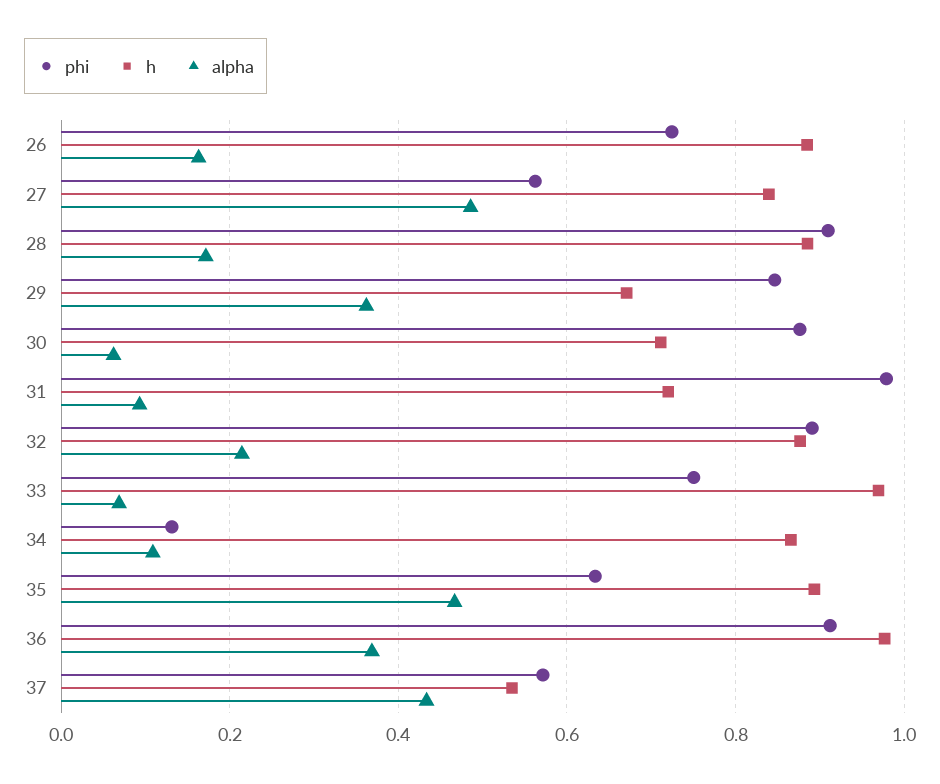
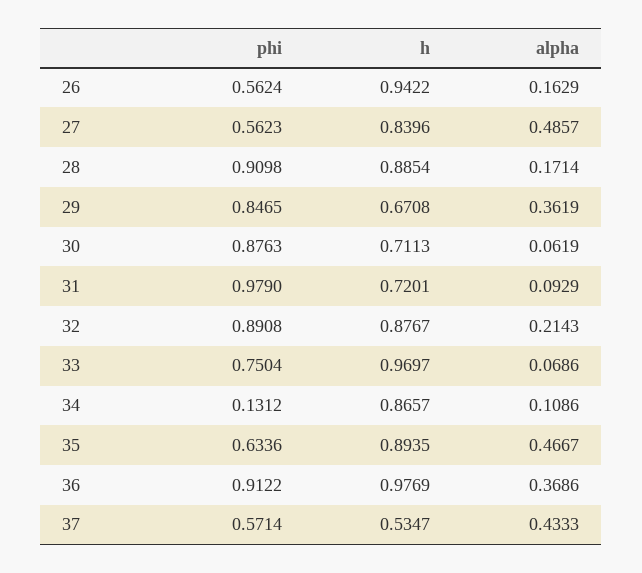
phi, 26: 0.72 -> 0.5624
h, 26: 0.88 -> 0.9422

